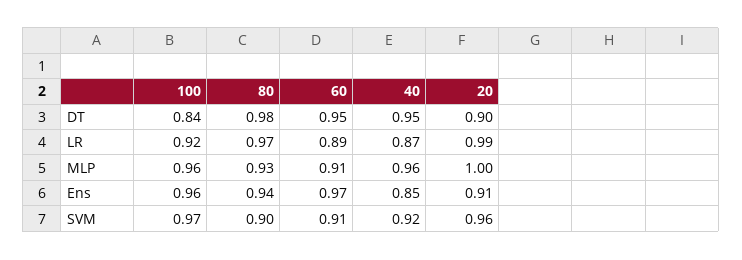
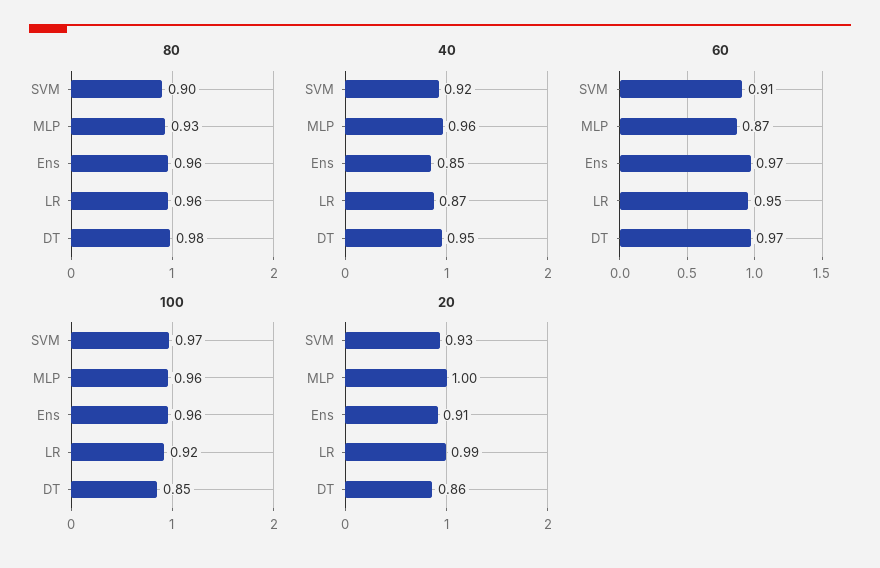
100, DT: 0.84 -> 0.85
60, DT: 0.95 -> 0.97
20, DT: 0.9 -> 0.86
80, LR: 0.97 -> 0.96
60, LR: 0.89 -> 0.95
60, MLP: 0.91 -> 0.87
80, Ens: 0.94 -> 0.96
20, SVM: 0.96 -> 0.93

